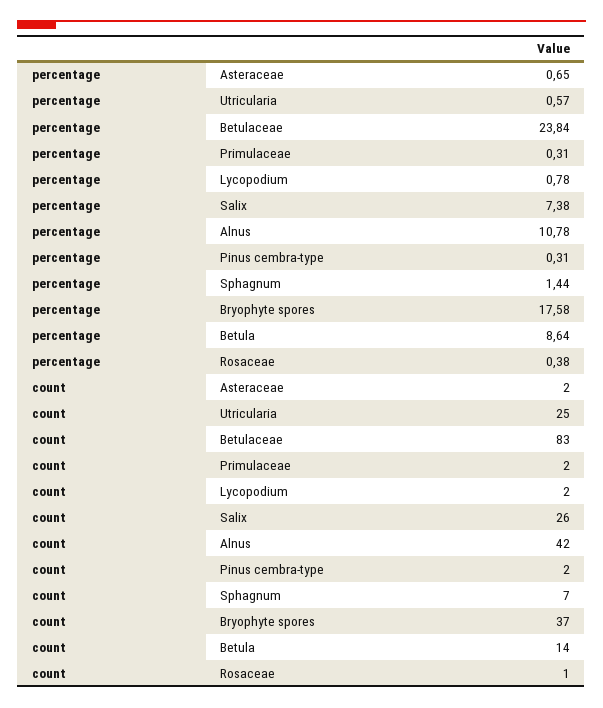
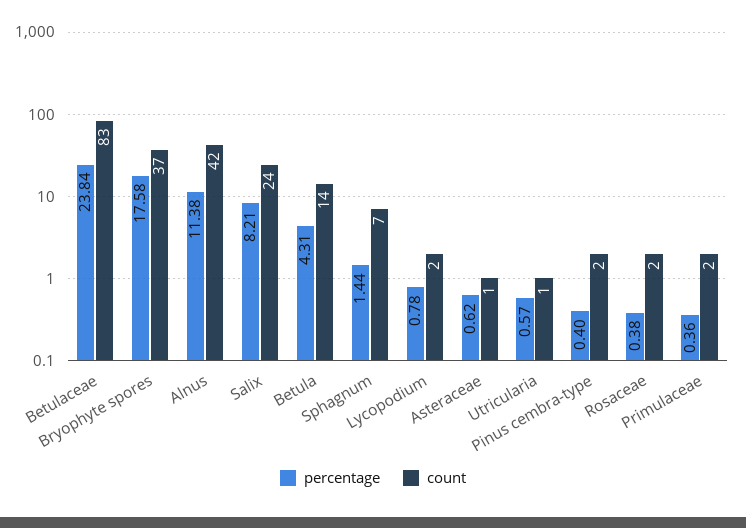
percentage, Asteraceae: 0.65 -> 0.62
percentage, Primulaceae: 0.31 -> 0.36
percentage, Salix: 7.38 -> 8.21
percentage, Alnus: 10.78 -> 11.38
percentage, Pinus cembra-type: 0.31 -> 0.4
percentage, Betula: 8.64 -> 4.31
count, Asteraceae: 2 -> 1
count, Utricularia: 25 -> 1
count, Salix: 26 -> 24
count, Rosaceae: 1 -> 2

